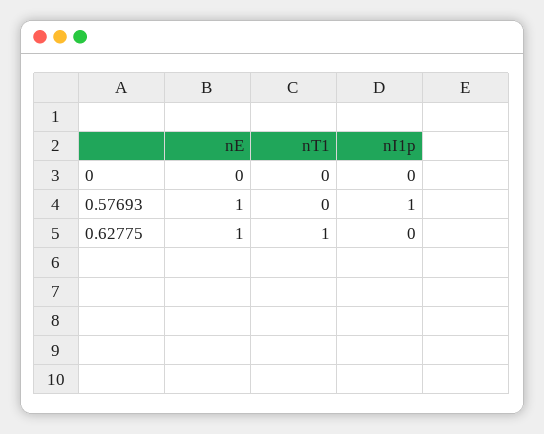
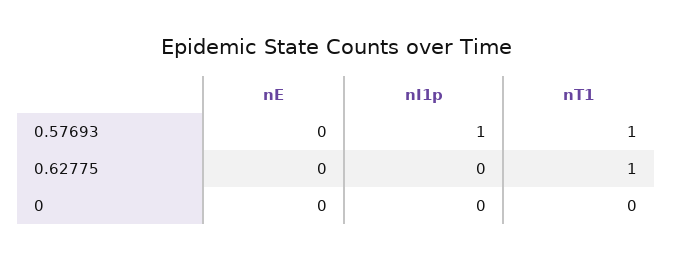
nE, 0.57693: 1 -> 0
nT1, 0.57693: 0 -> 1
nE, 0.62775: 1 -> 0

